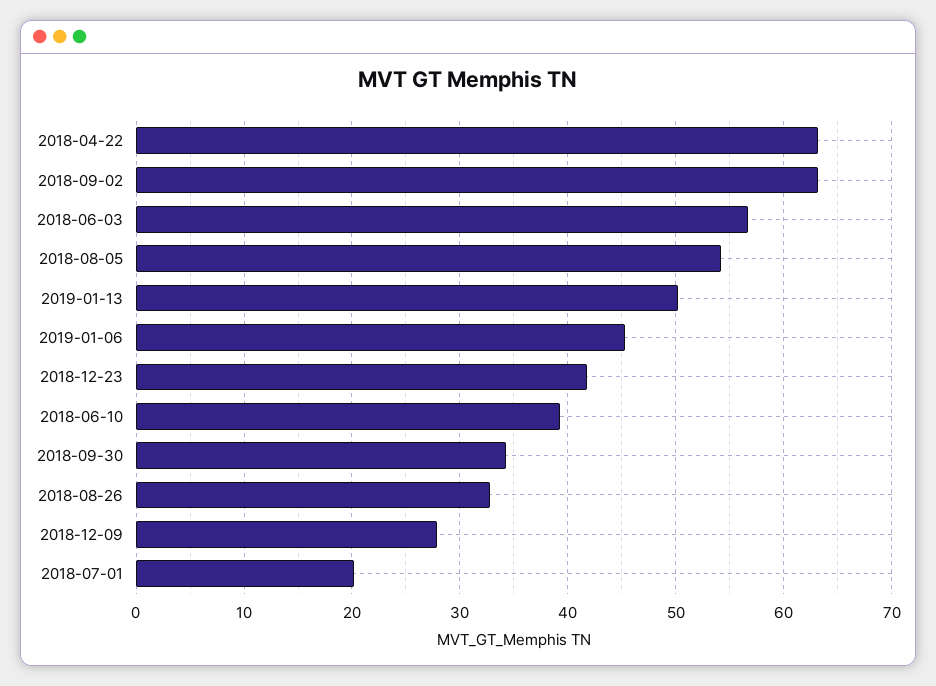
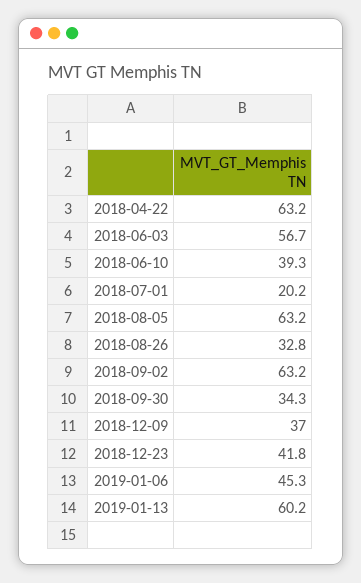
2018-08-05: 54 -> 63.2
2019-01-13: 50 -> 60.2
2018-12-09: 28 -> 37

